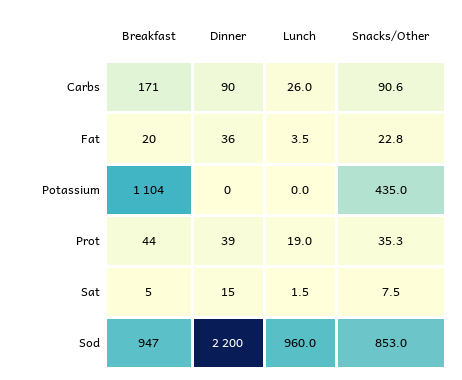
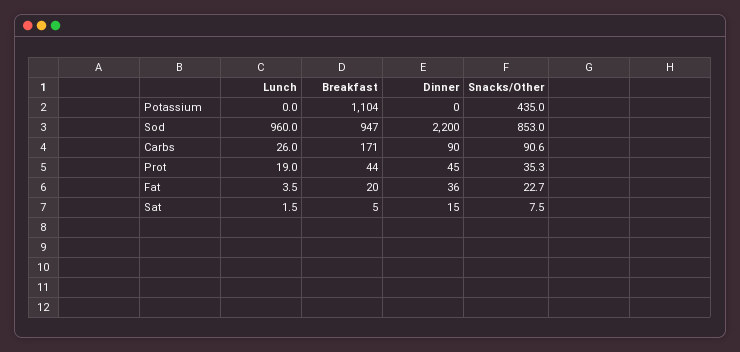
Snacks/Other, Fat: 22.8 -> 22.7
Dinner, Prot: 39 -> 45

